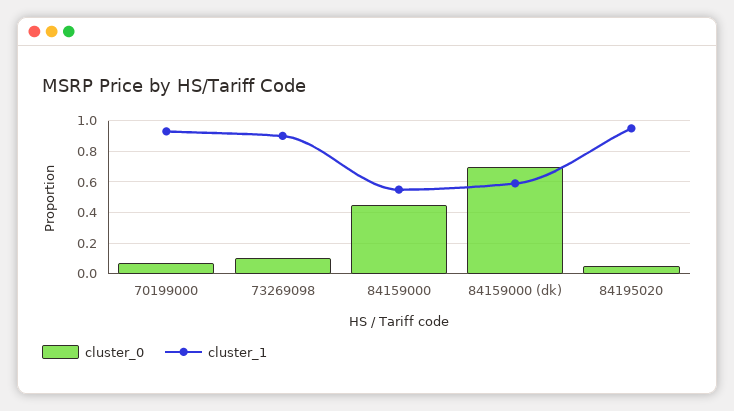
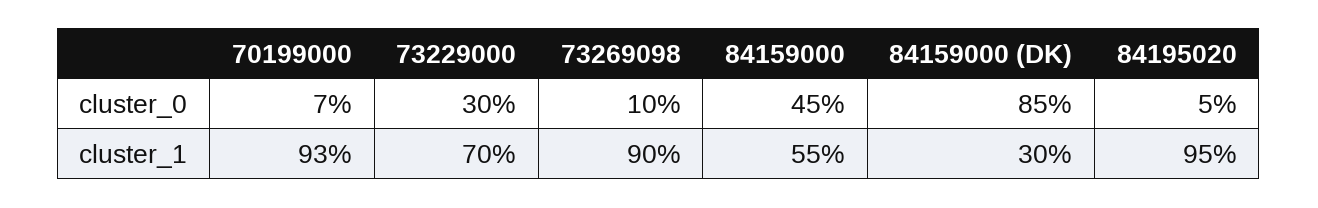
cluster_0, 84159000 (dk): 0.7 -> 0.85
cluster_1, 84159000 (dk): 0.6 -> 0.3
cluster_0, 73229000: none -> 0.3
cluster_1, 73229000: none -> 0.7

